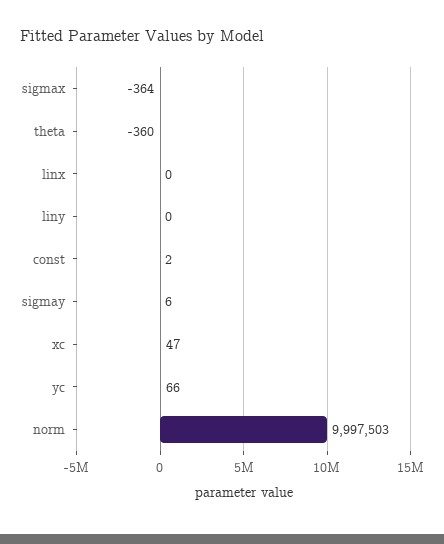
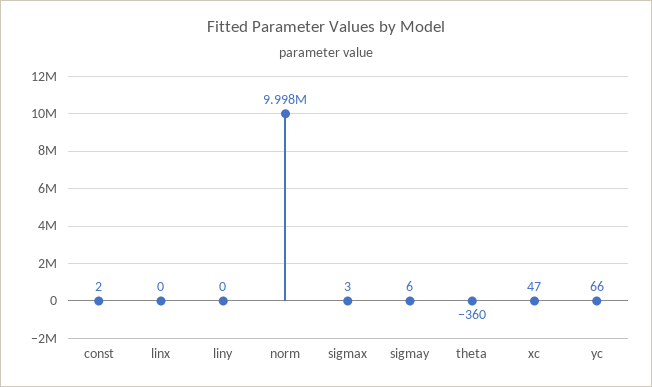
sigmax: -364 -> 3

